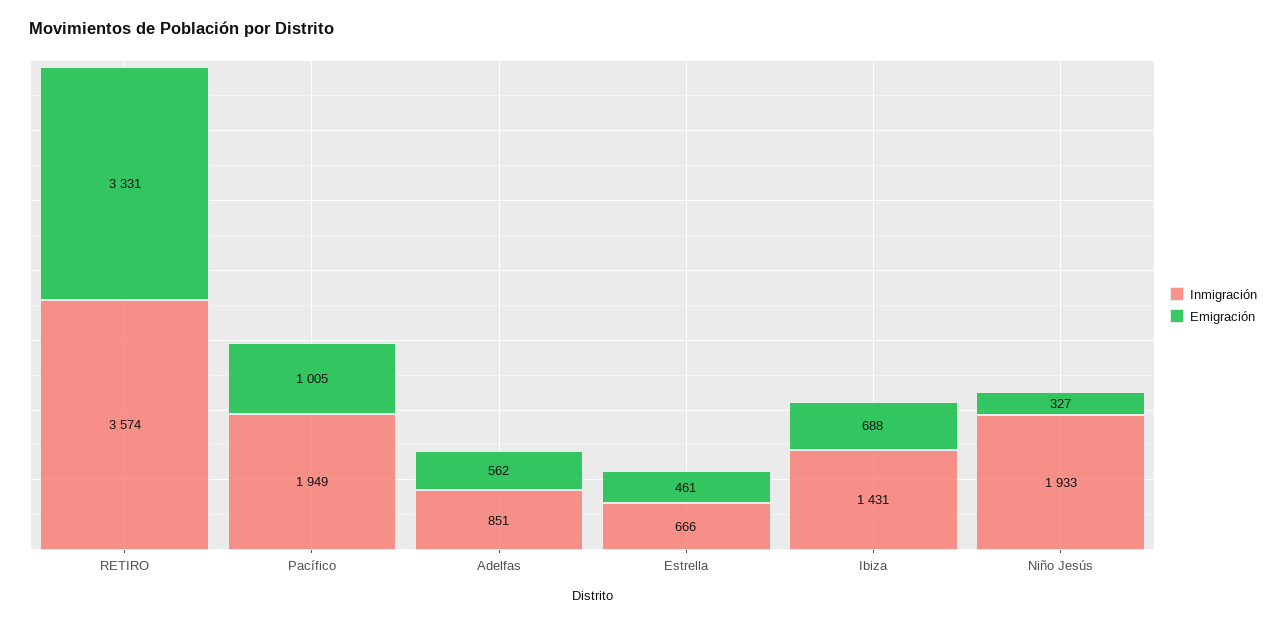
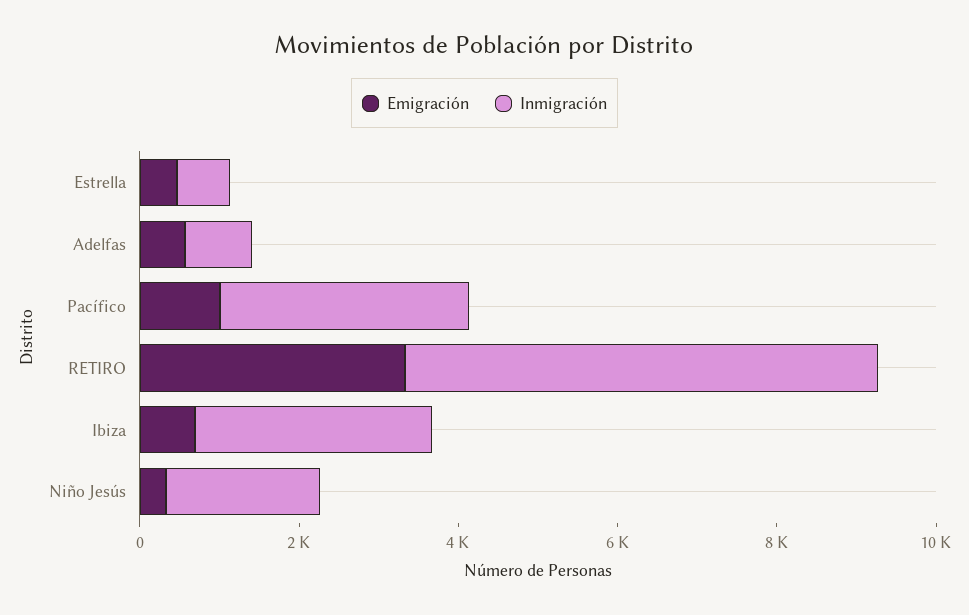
Inmigración, RETIRO: 3574 -> 6000
Inmigración, Pacífico: 1949 -> 3000
Inmigración, Ibiza: 1431 -> 3000

